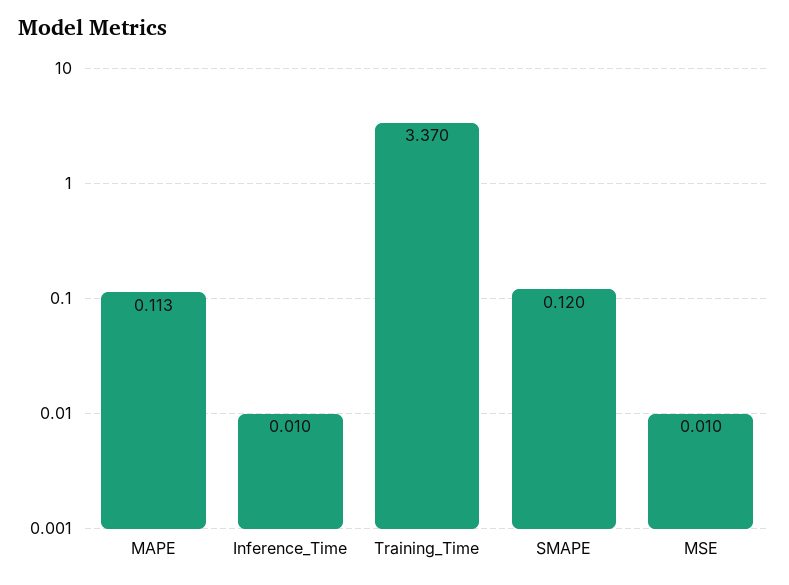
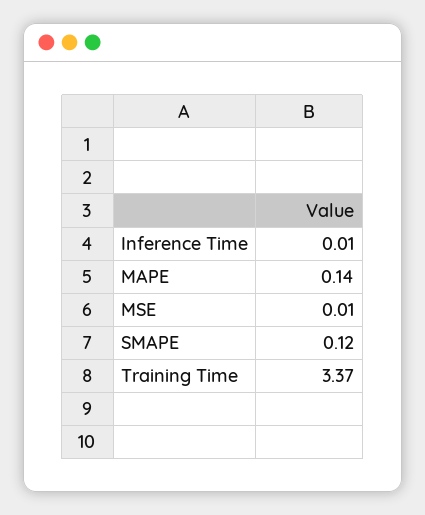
MAPE: 0.113 -> 0.14

